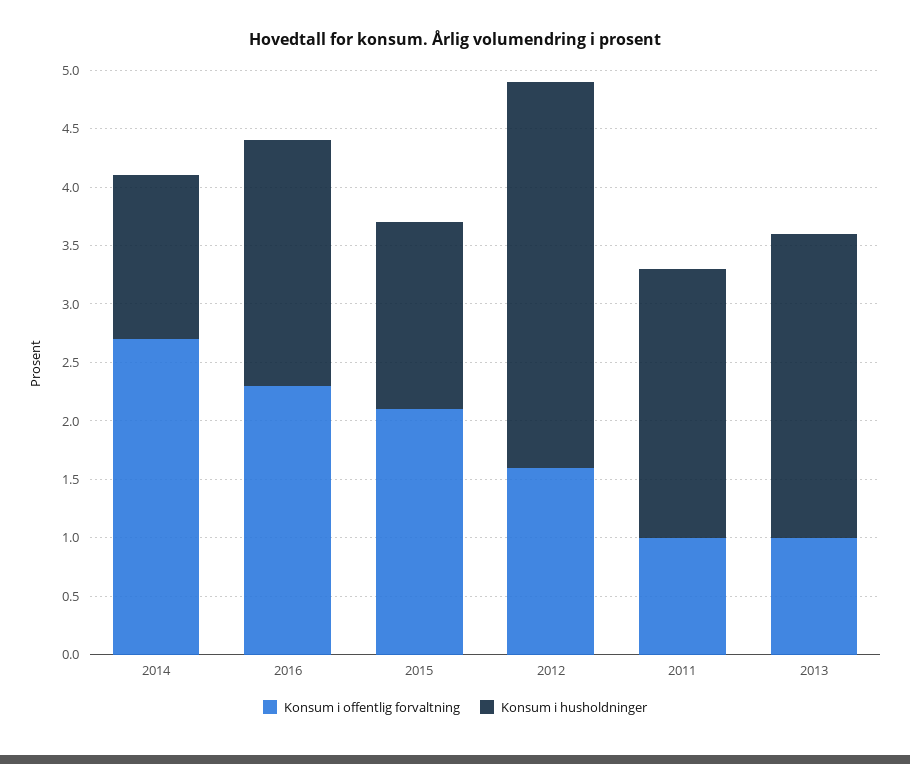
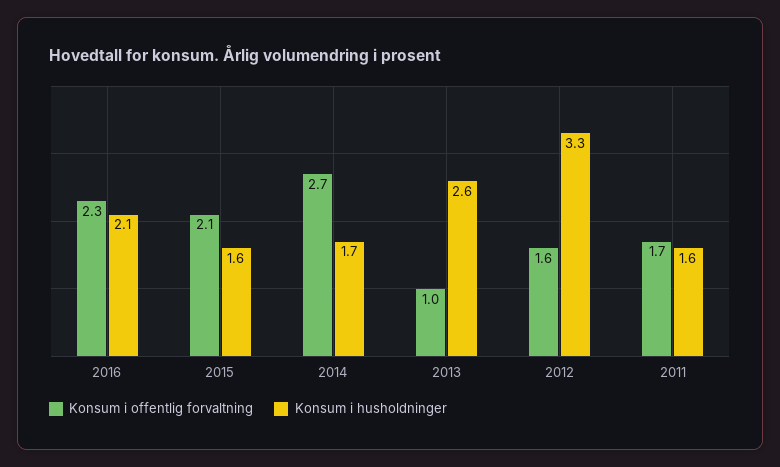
Konsum i husholdninger, 2014: 1.4 -> 1.7
Konsum i offentlig forvaltning, 2011: 1 -> 1.7
Konsum i husholdninger, 2011: 2.3 -> 1.6

